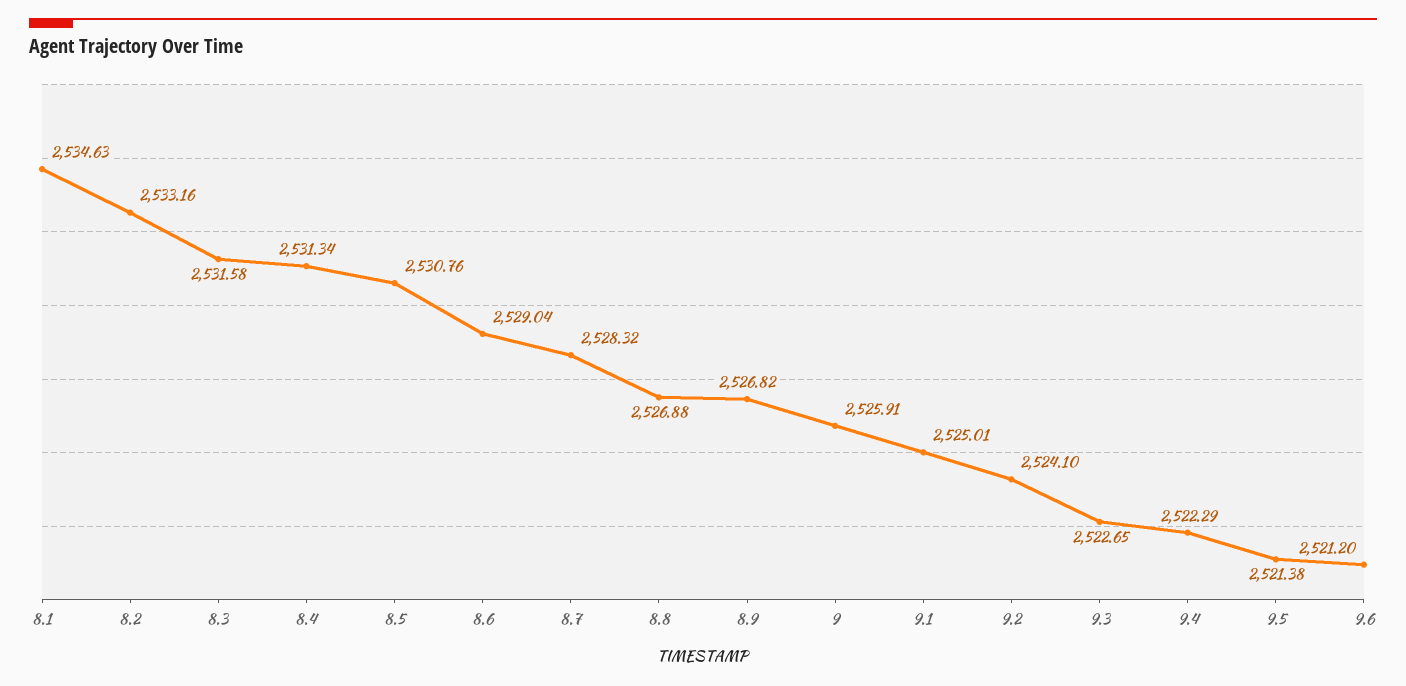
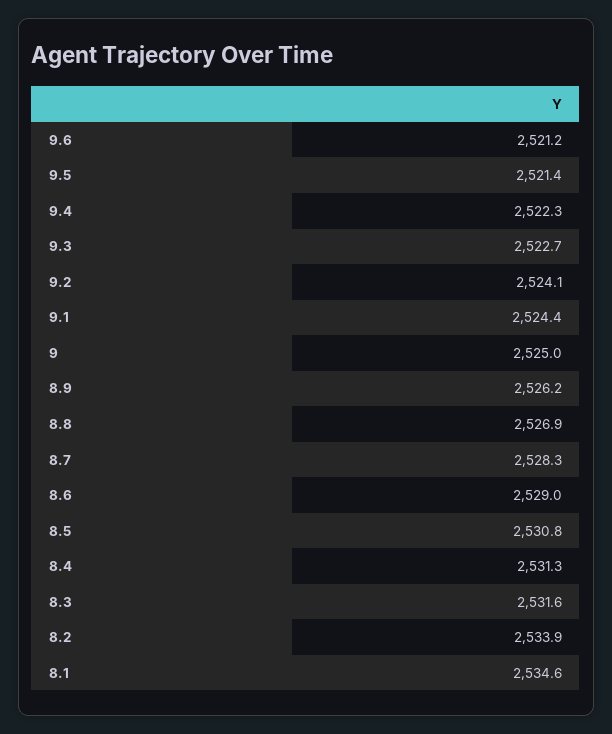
8.2: 2533.16 -> 2533.9
8.9: 2526.82 -> 2526.2
9: 2525.91 -> 2525
9.1: 2525.01 -> 2524.4

